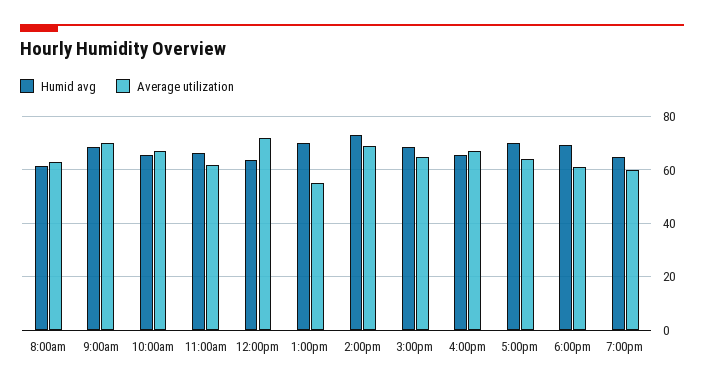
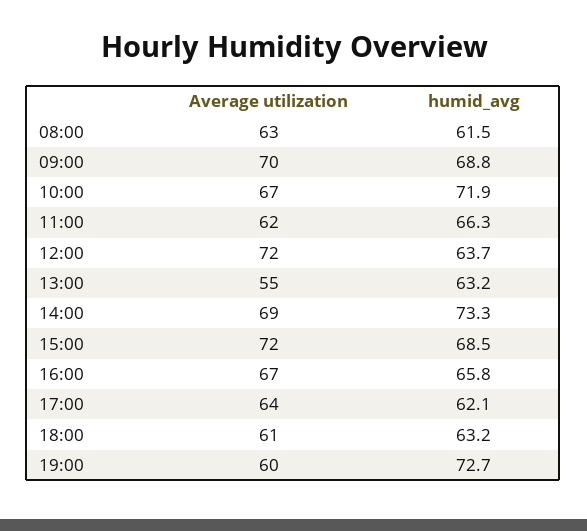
Humid avg, 10:00am: 65 -> 71.9
Humid avg, 1:00pm: 70 -> 63.2
Average utilization, 3:00pm: 65 -> 72
Humid avg, 5:00pm: 70 -> 62.1
Humid avg, 6:00pm: 70 -> 63.2
Humid avg, 7:00pm: 65 -> 72.7

